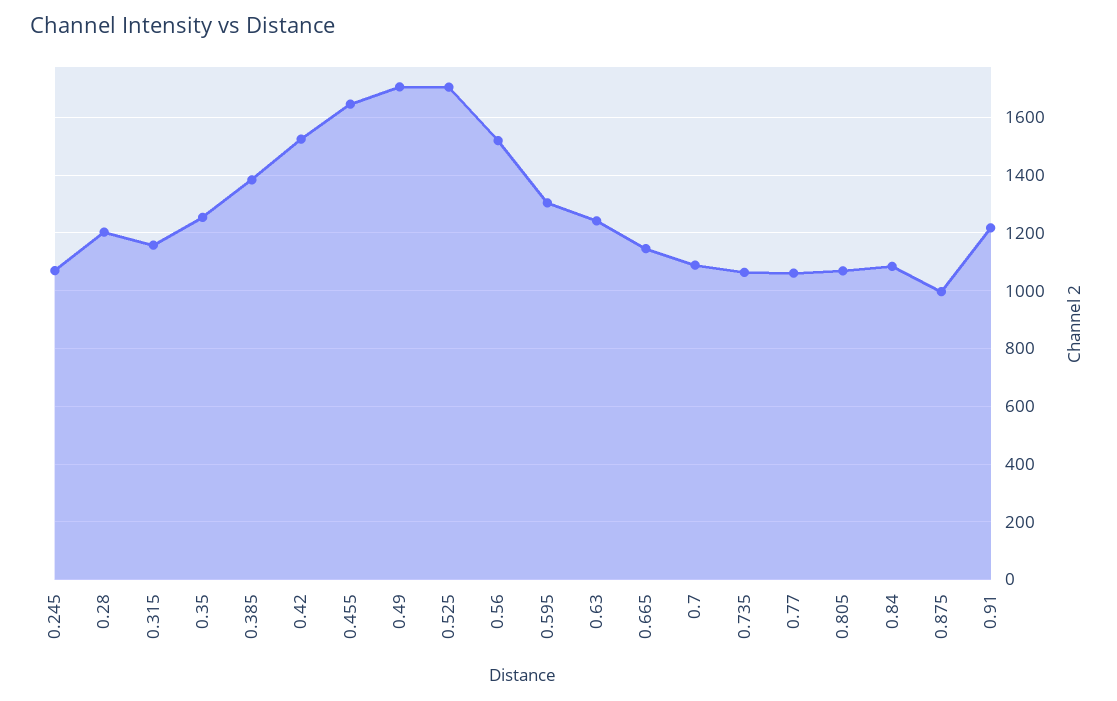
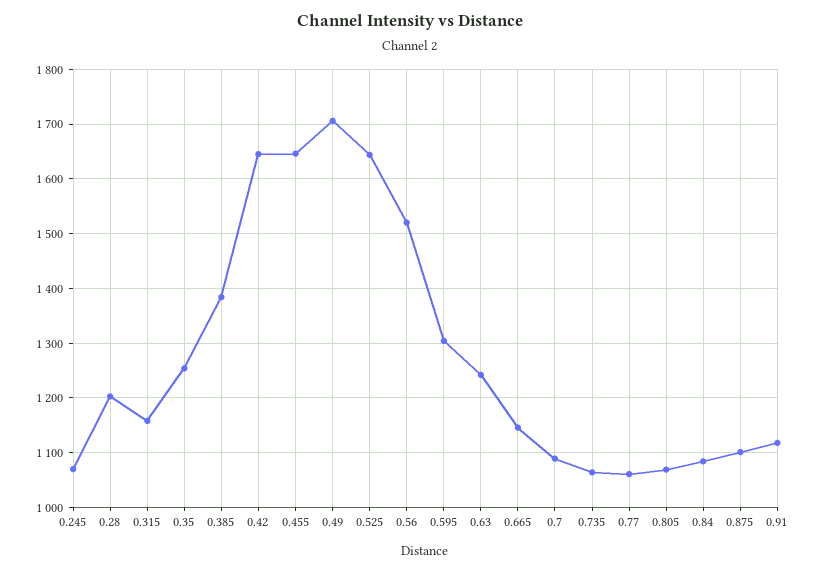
0.42: 1525 -> 1640
0.525: 1700 -> 1640
0.875: 1000 -> 1100
0.91: 1225 -> 1120

